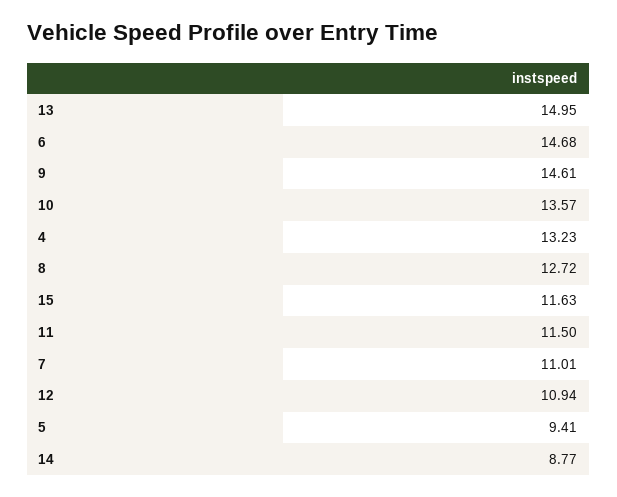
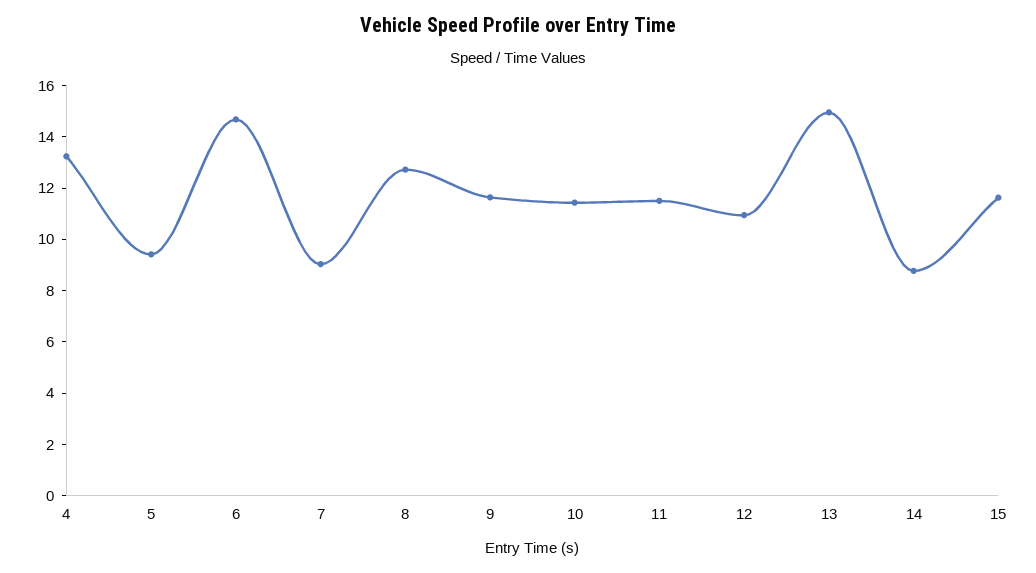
9: 14.61 -> 11.5
10: 13.57 -> 11.5
7: 11.01 -> 9

